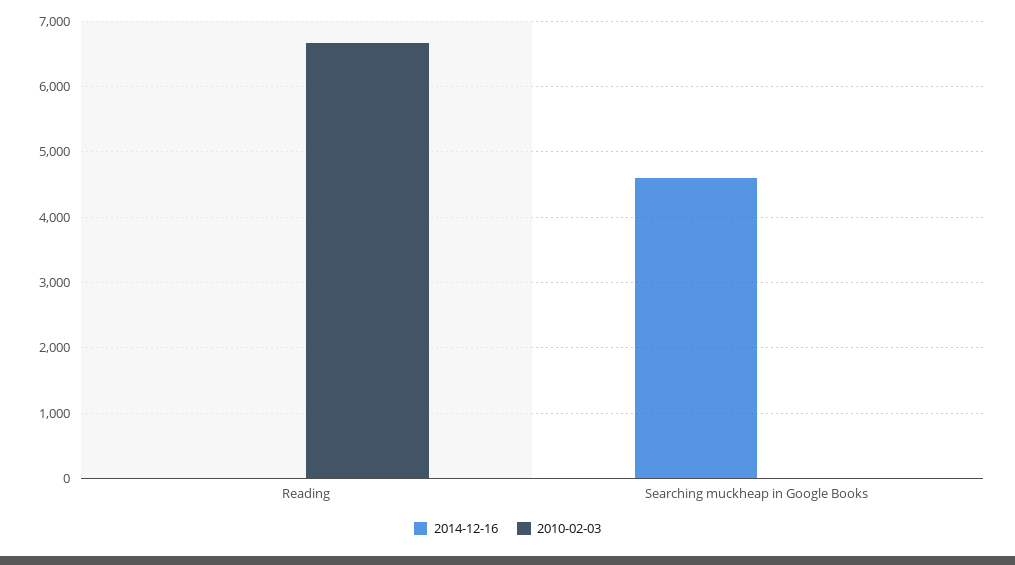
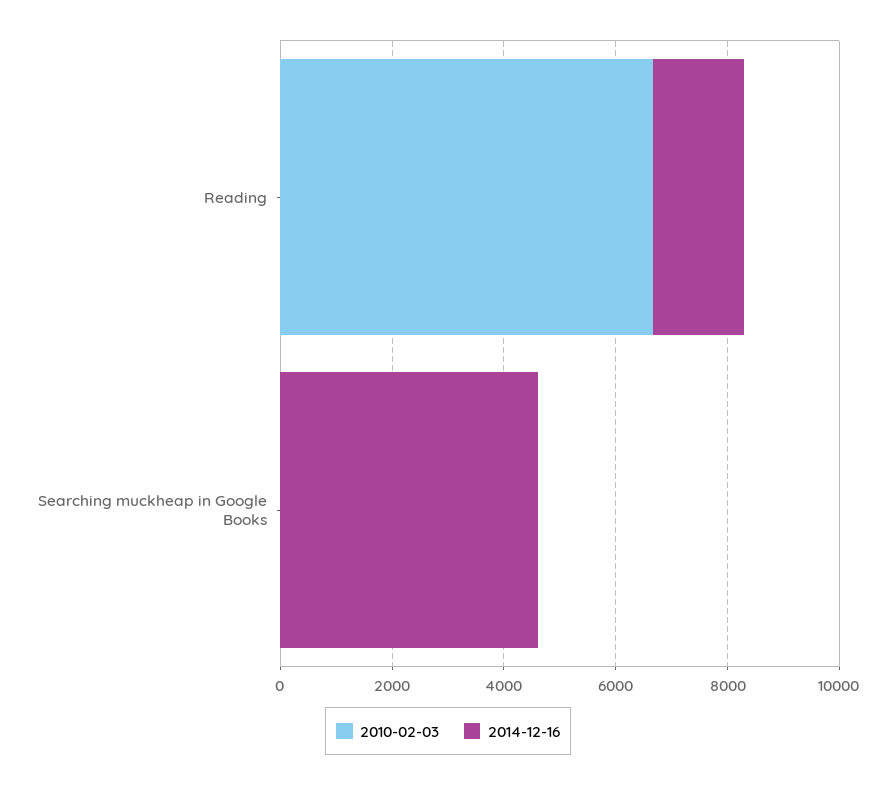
2014-12-16, Reading: 0 -> 1500

